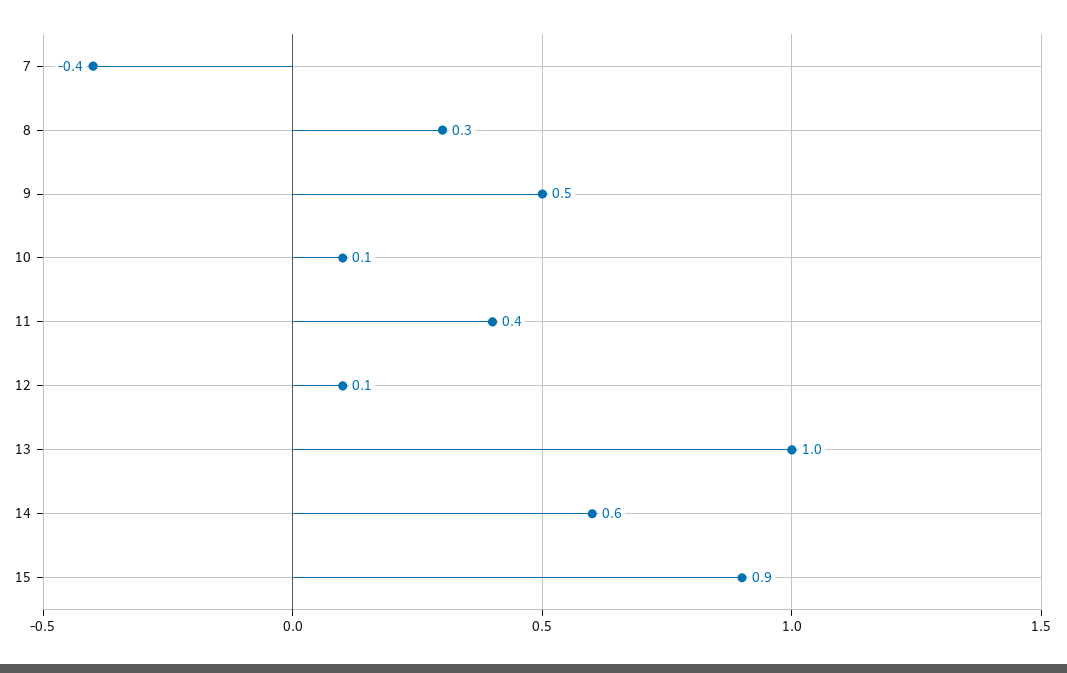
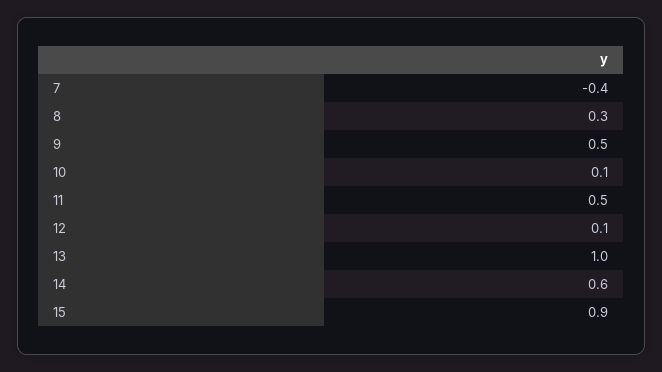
11: 0.4 -> 0.5

